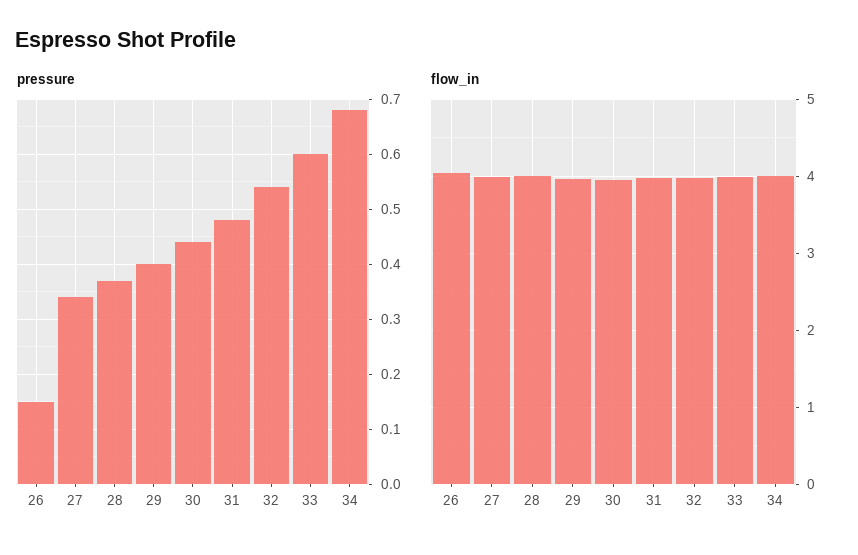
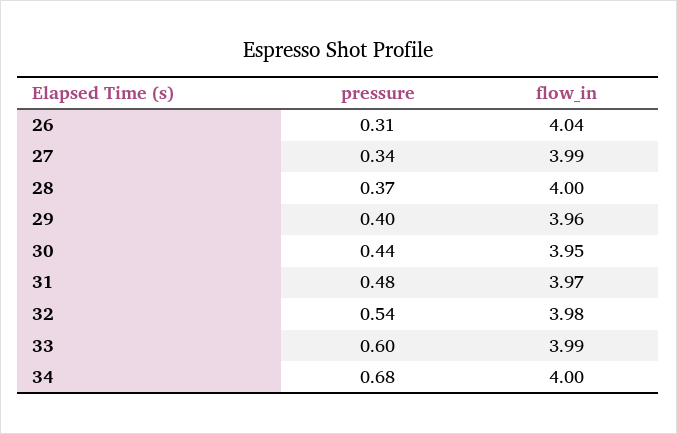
pressure, 26: 0.15 -> 0.31

